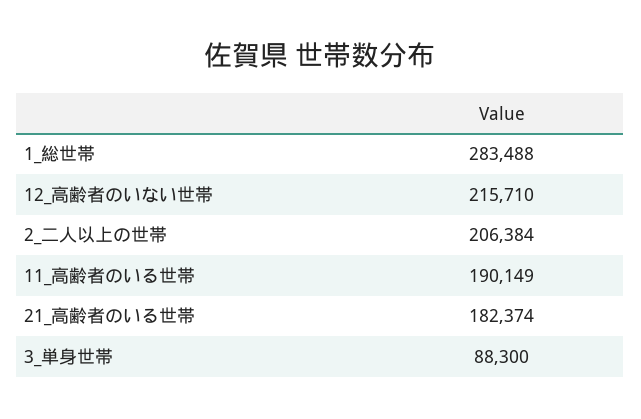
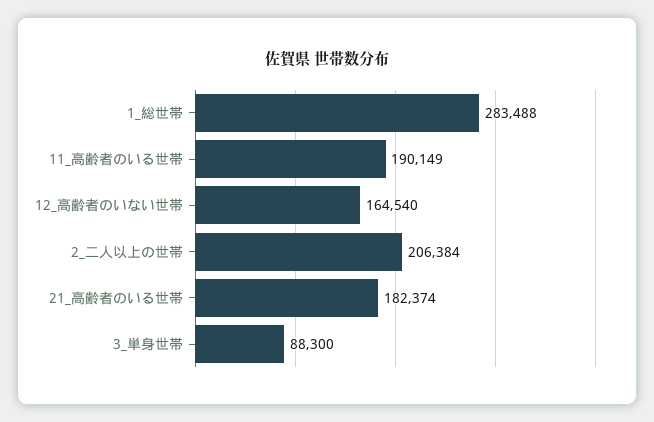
12_高齢者のいない世帯: 215710 -> 164540

